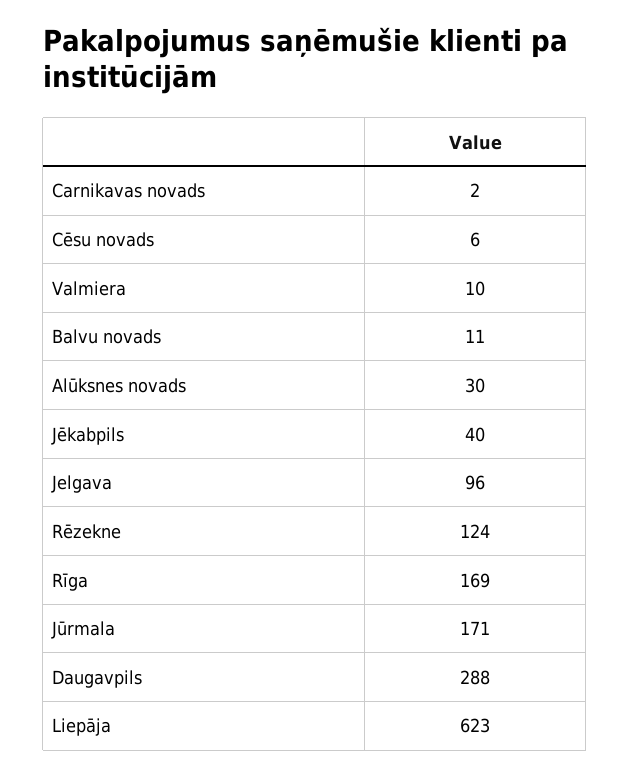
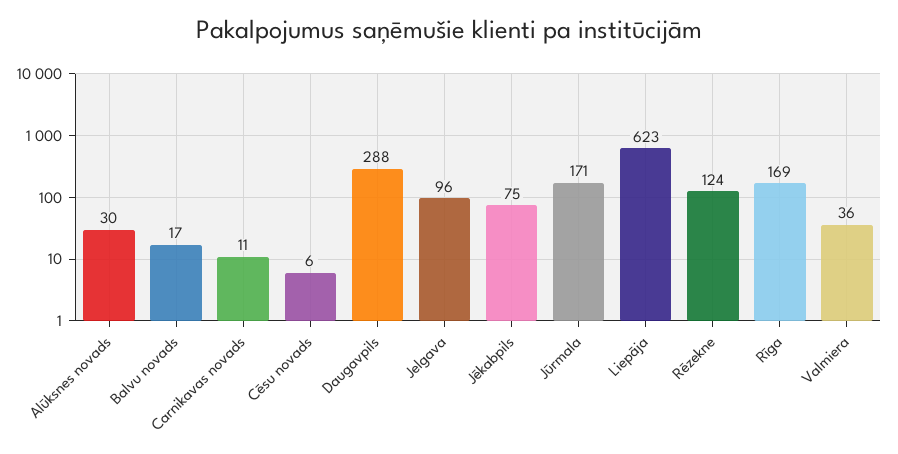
Carnikavas novads: 2 -> 11
Valmiera: 10 -> 36
Balvu novads: 11 -> 17
Jēkabpils: 40 -> 75

